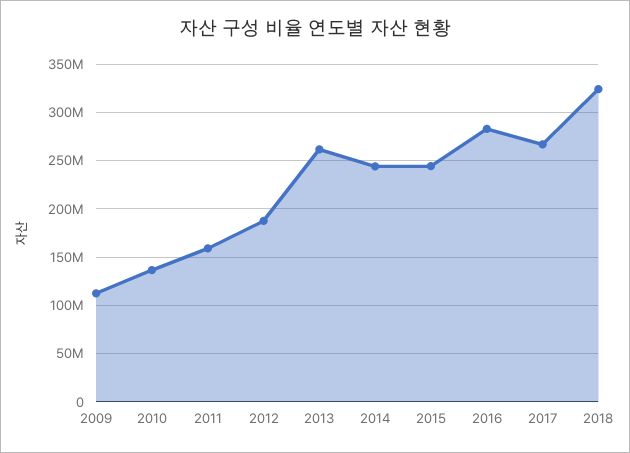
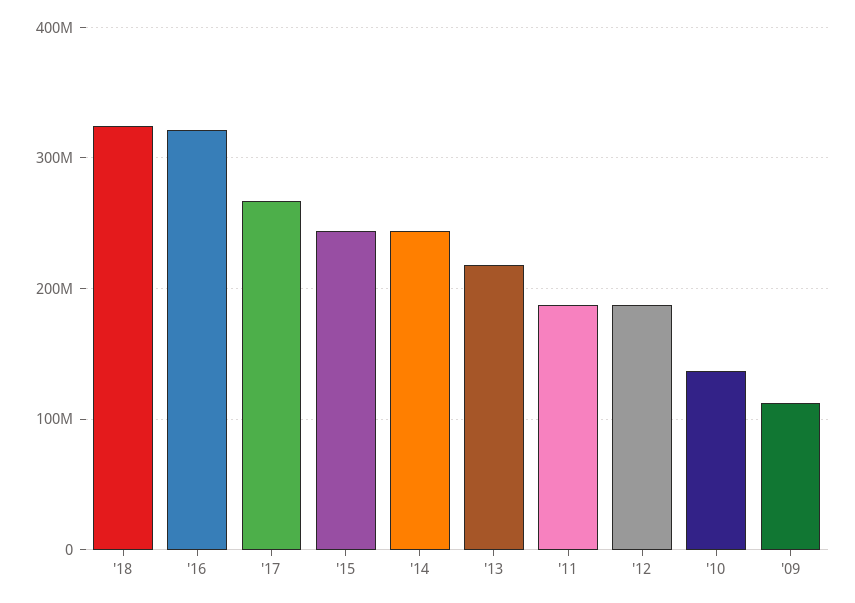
2011: 160000000 -> 190000000
2013: 260000000 -> 220000000
2016: 280000000 -> 320000000

